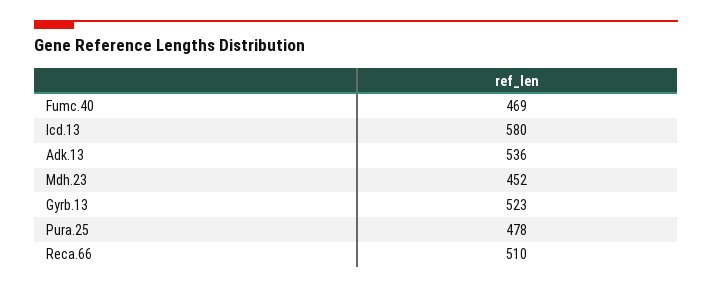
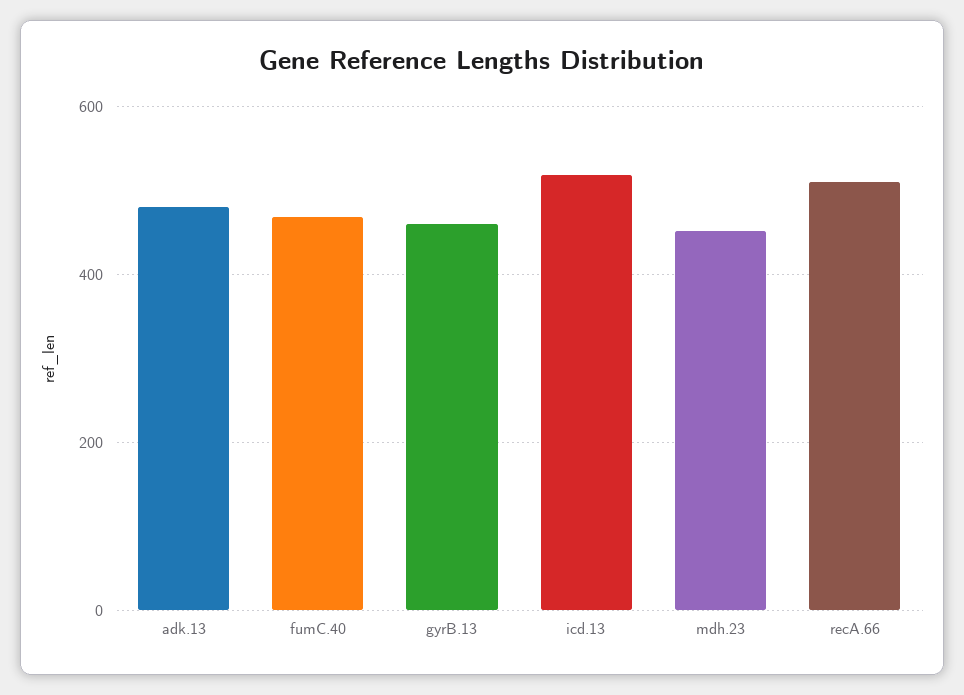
Icd.13: 580 -> 520
Adk.13: 536 -> 480
Gyrb.13: 523 -> 460
Pura.25: 478 -> none

